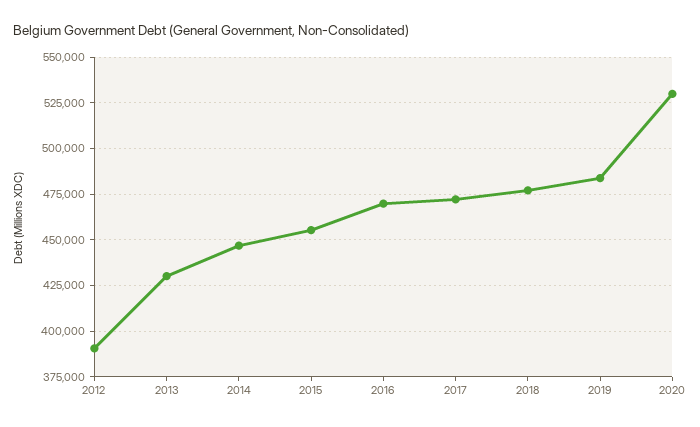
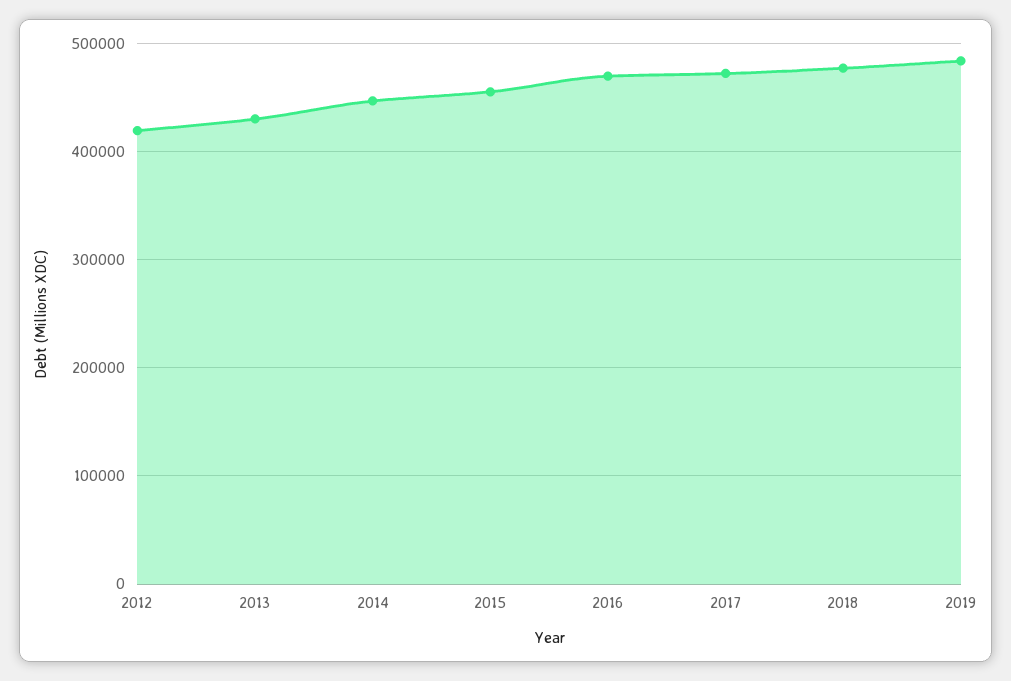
2012: 390000 -> 420000
2020: 530000 -> none

